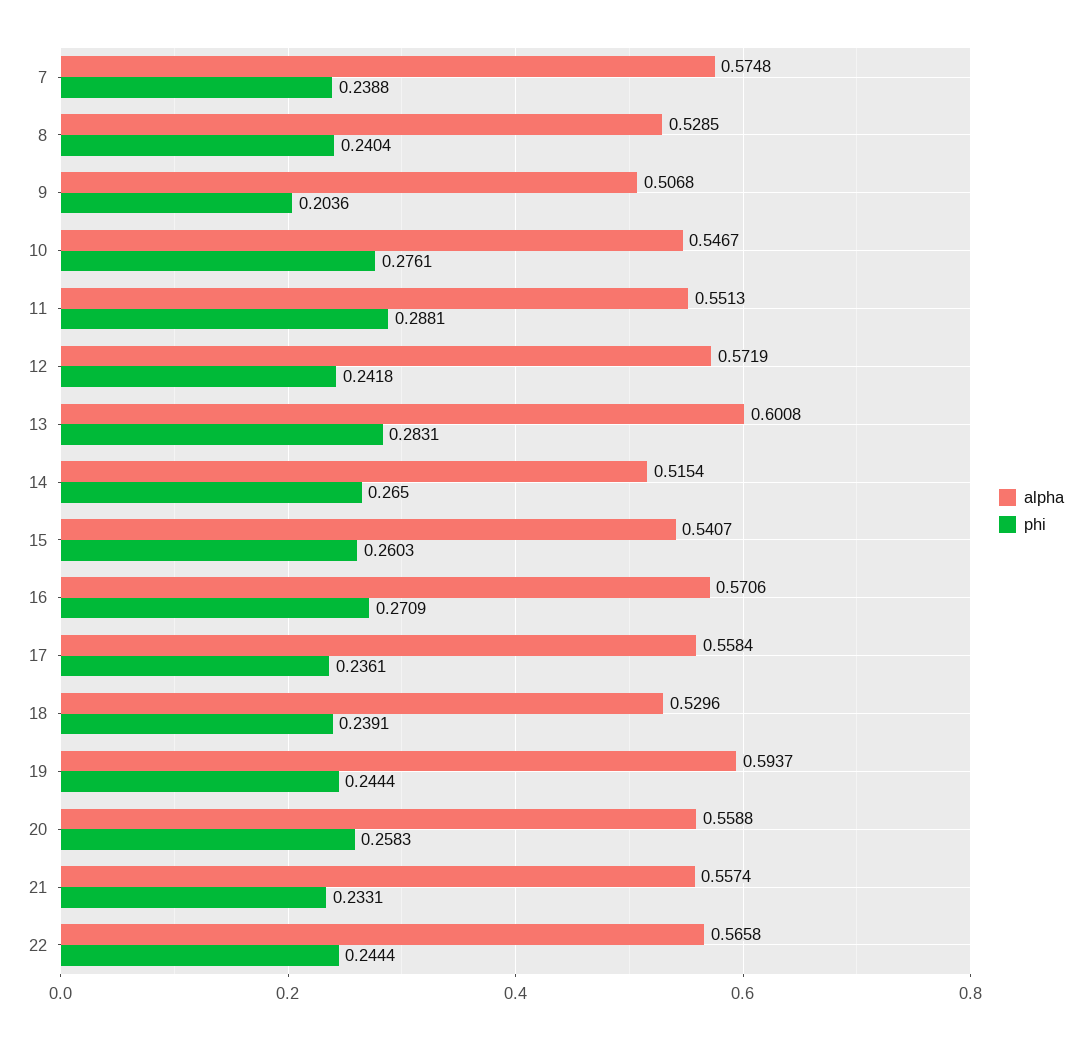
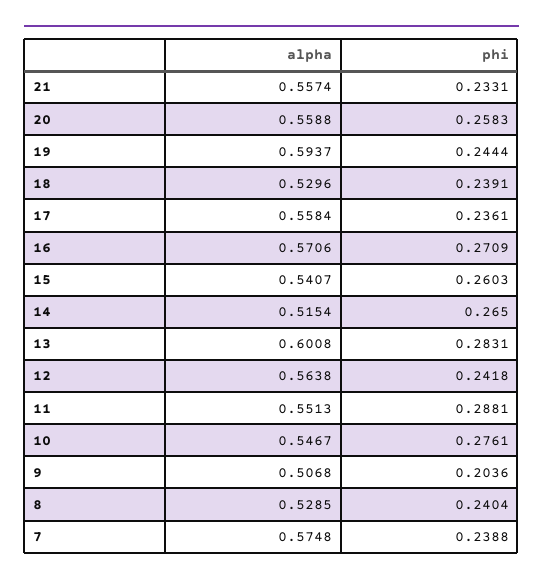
alpha, 12: 0.5719 -> 0.5638
alpha, 22: 0.5658 -> none
phi, 22: 0.2444 -> none

